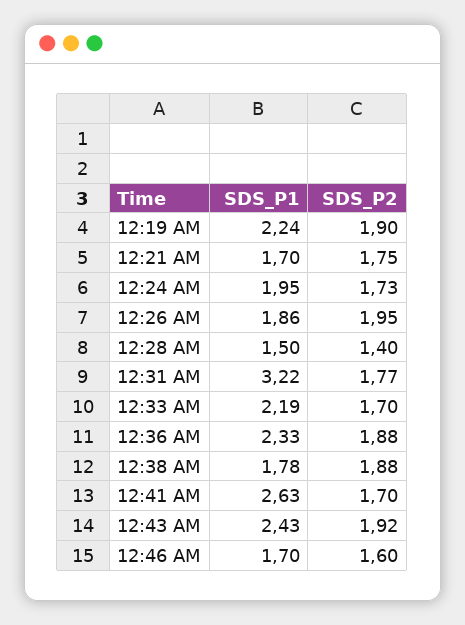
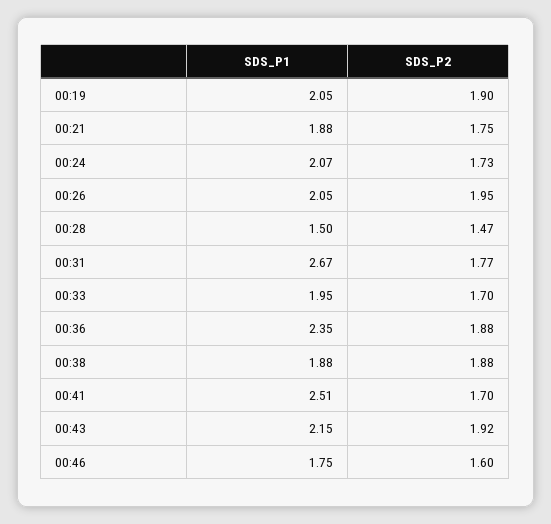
SDS_P1, 12:19 AM: 2.24 -> 2.05
SDS_P1, 12:21 AM: 1.7 -> 1.88
SDS_P1, 12:24 AM: 1.95 -> 2.07
SDS_P1, 12:26 AM: 1.86 -> 2.05
SDS_P2, 12:28 AM: 1.4 -> 1.47
SDS_P1, 12:31 AM: 3.22 -> 2.67
SDS_P1, 12:33 AM: 2.19 -> 1.95
SDS_P1, 12:36 AM: 2.33 -> 2.35
SDS_P1, 12:38 AM: 1.78 -> 1.88
SDS_P1, 12:41 AM: 2.63 -> 2.51
SDS_P1, 12:43 AM: 2.43 -> 2.15
SDS_P1, 12:46 AM: 1.7 -> 1.75

